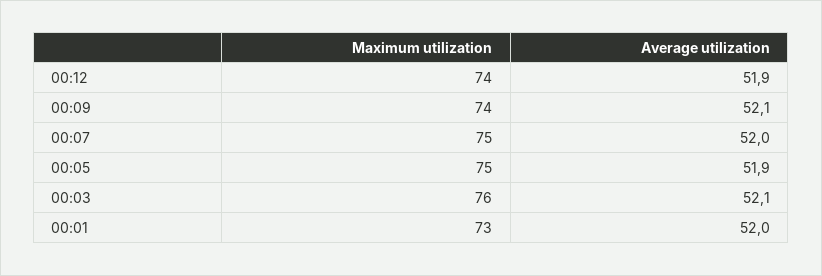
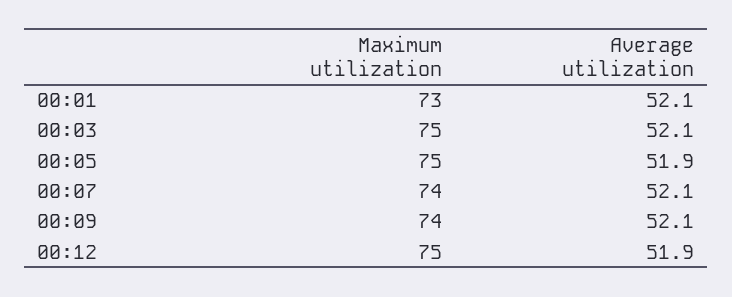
Maximum utilization, 00:12: 74 -> 75
Maximum utilization, 00:07: 75 -> 74
Average utilization, 00:07: 52 -> 52.1
Maximum utilization, 00:03: 76 -> 75
Average utilization, 00:01: 52 -> 52.1

